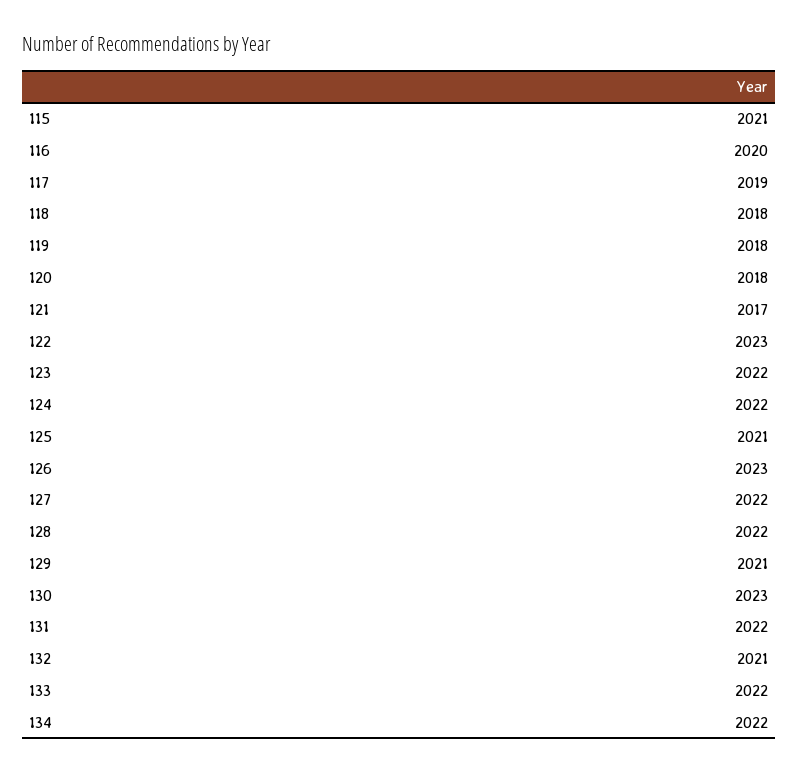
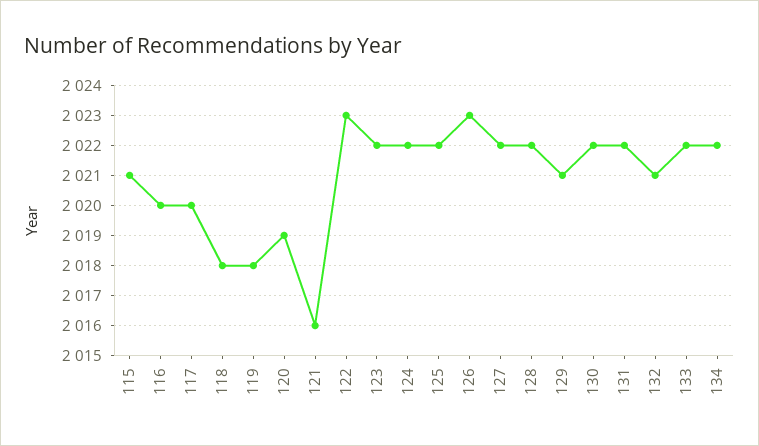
117: 2019 -> 2020
120: 2018 -> 2019
121: 2017 -> 2016
125: 2021 -> 2022
130: 2023 -> 2022

